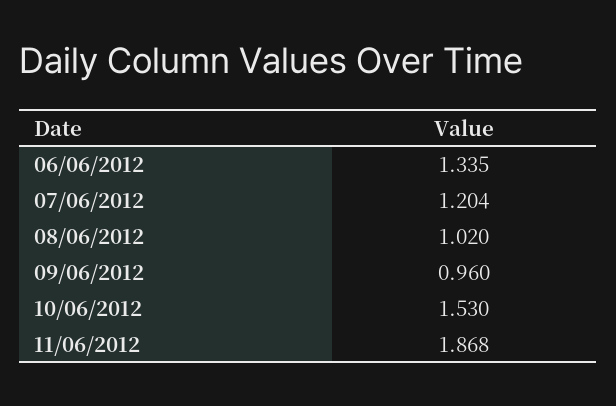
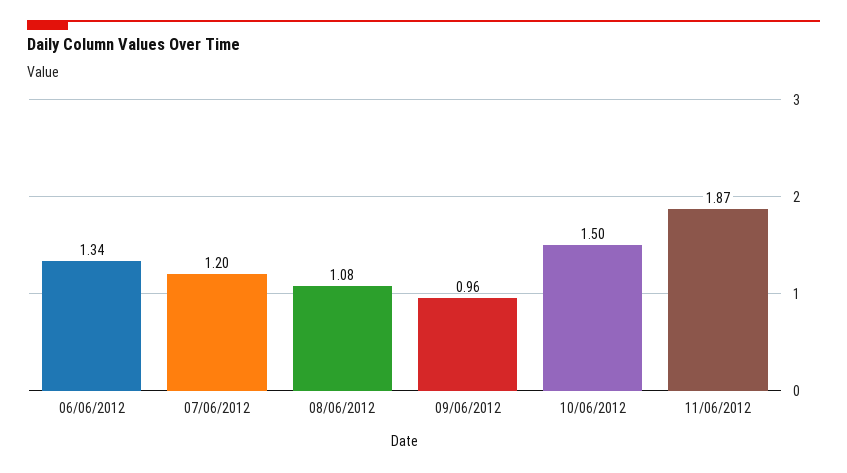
08/06/2012: 1.02 -> 1.08
10/06/2012: 1.53 -> 1.5

